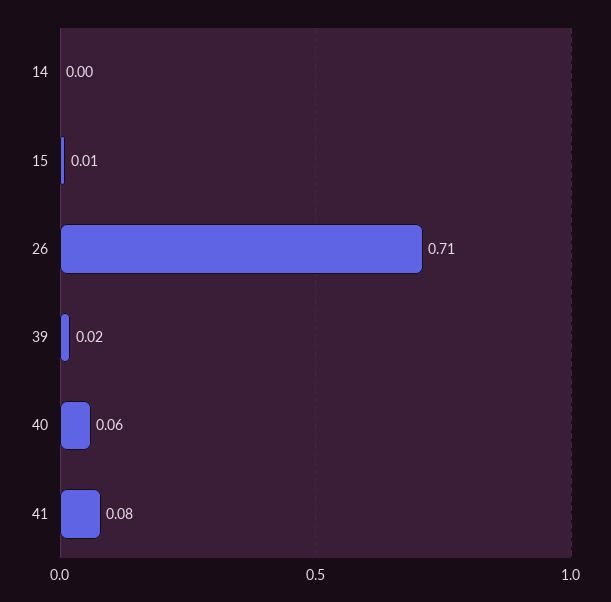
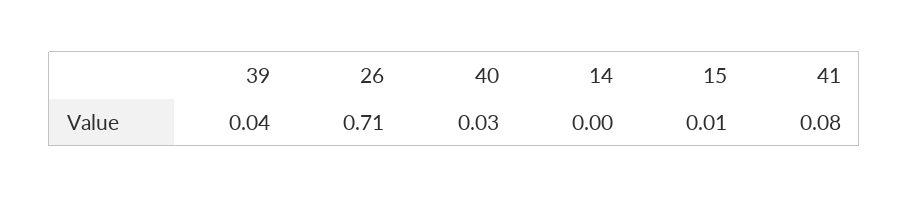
39: 0.02 -> 0.04
40: 0.06 -> 0.03

